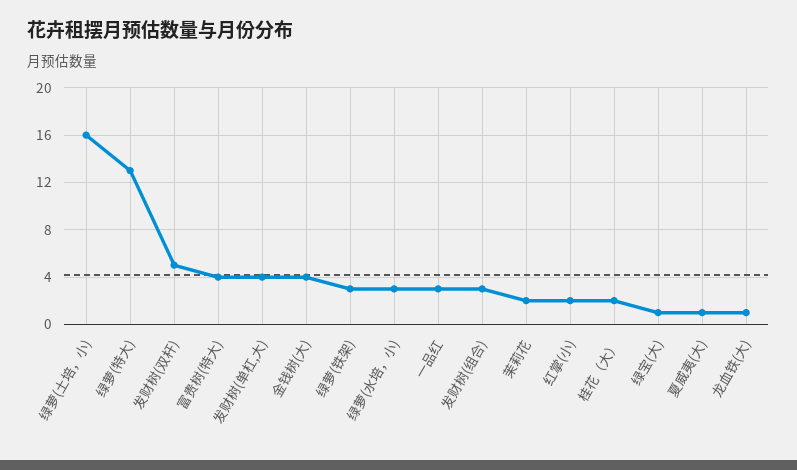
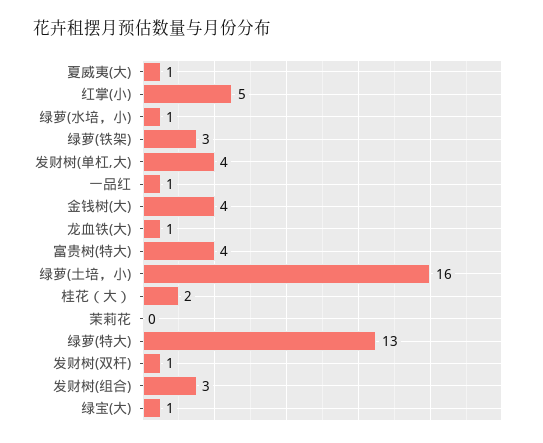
发财树(双杆): 5 -> 1
绿萝(水培，小): 3 -> 1
一品红: 3 -> 1
茉莉花: 2 -> 0
红掌(小): 2 -> 5

